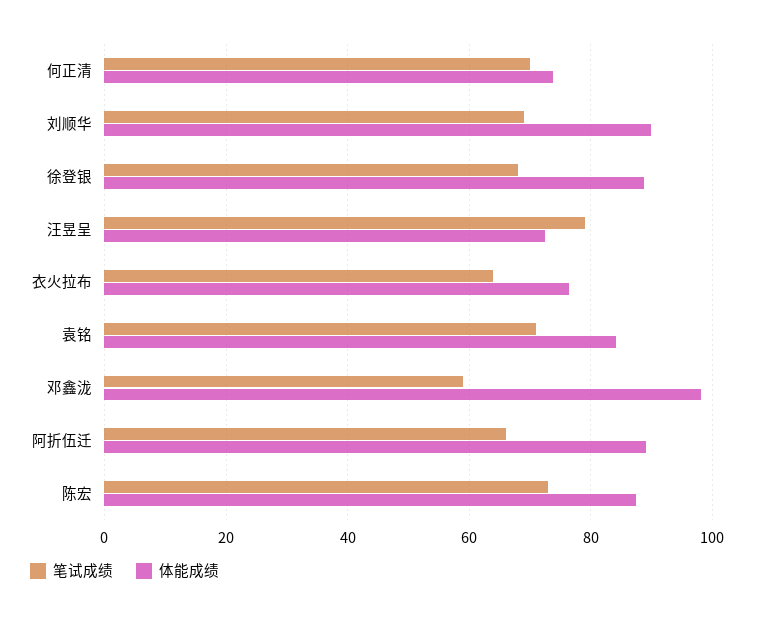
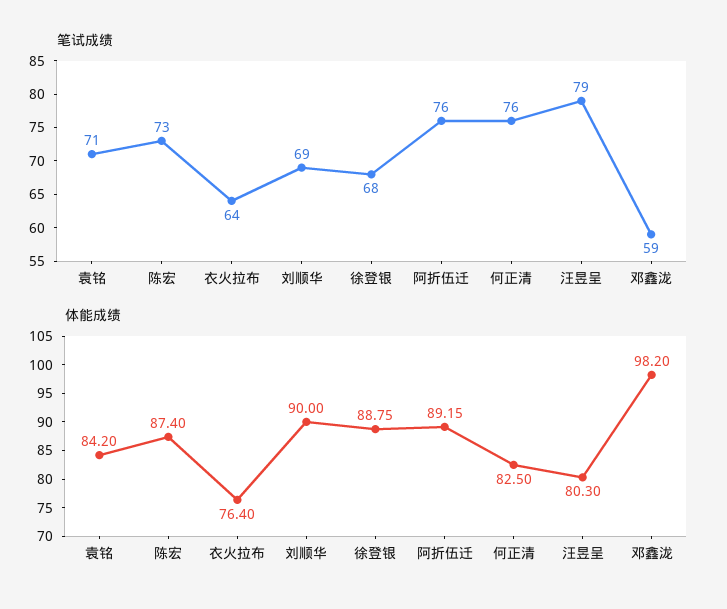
笔试成绩, 何正清: 70 -> 76
体能成绩, 何正清: 74 -> 82.5
体能成绩, 汪昱呈: 72 -> 80.3
笔试成绩, 阿折伍迁: 66 -> 76

